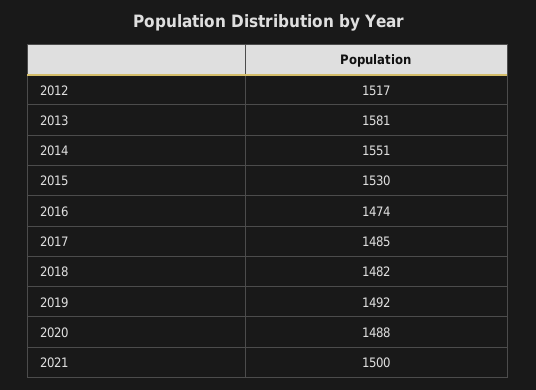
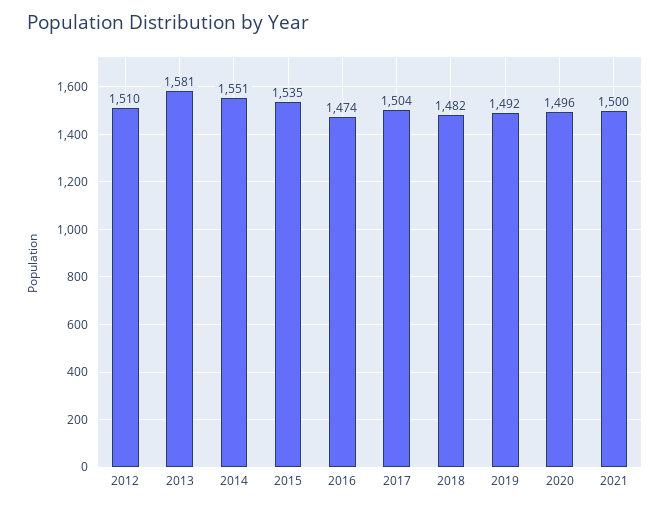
2012: 1517 -> 1510
2015: 1530 -> 1535
2017: 1485 -> 1504
2020: 1488 -> 1496

